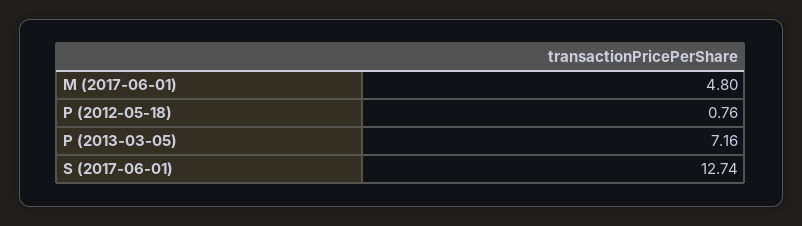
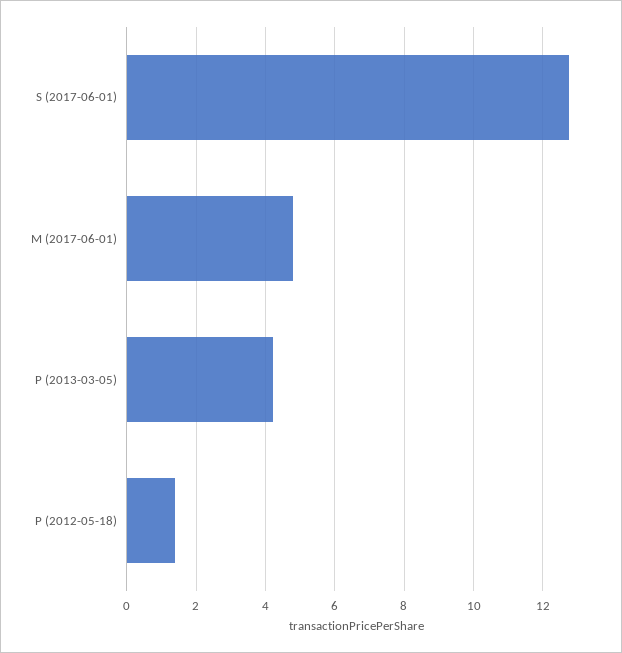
P (2012-05-18): 0.76 -> 1.4
P (2013-03-05): 7.16 -> 4.2

